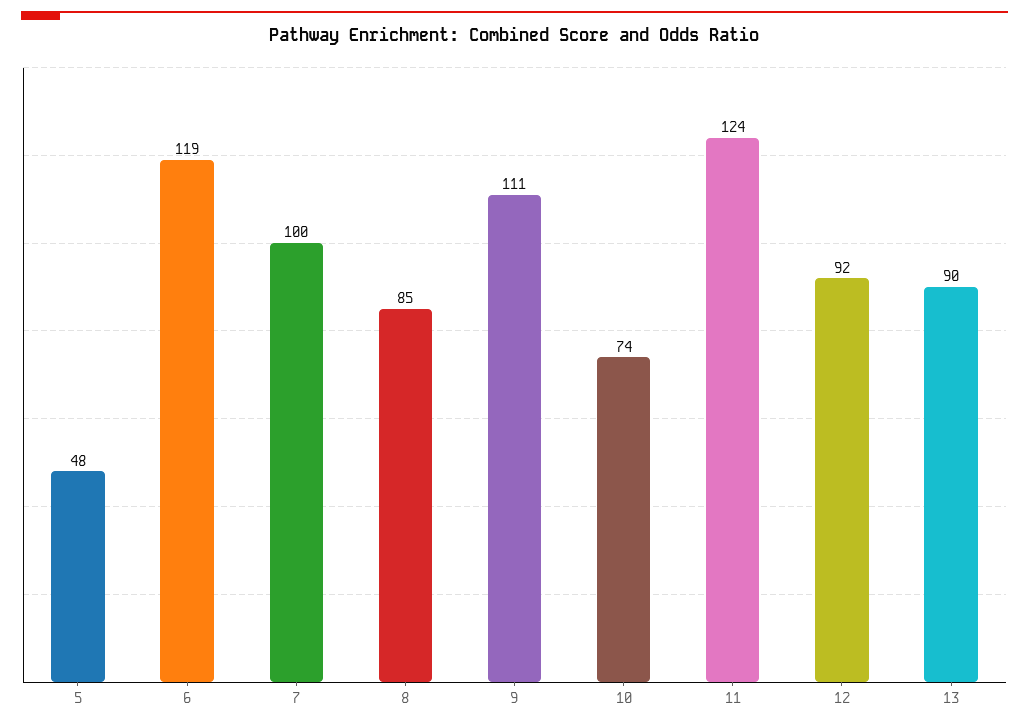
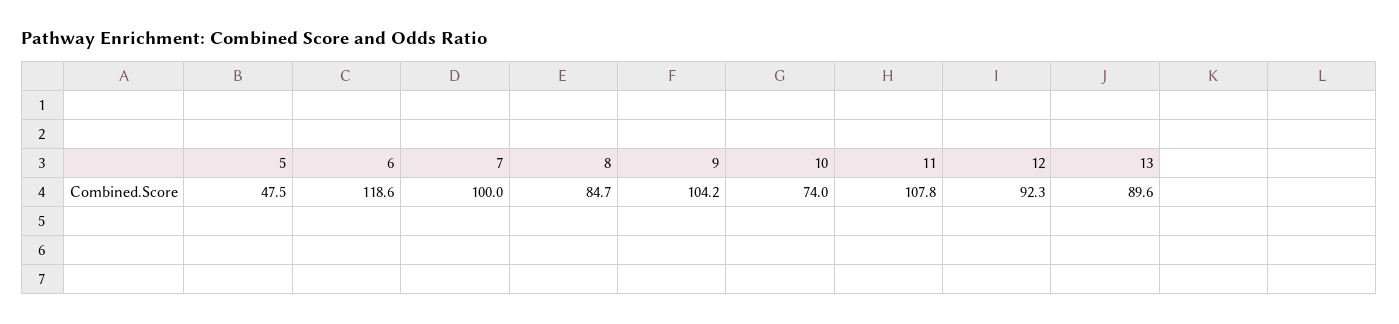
9: 111 -> 104.2
11: 124 -> 107.8

